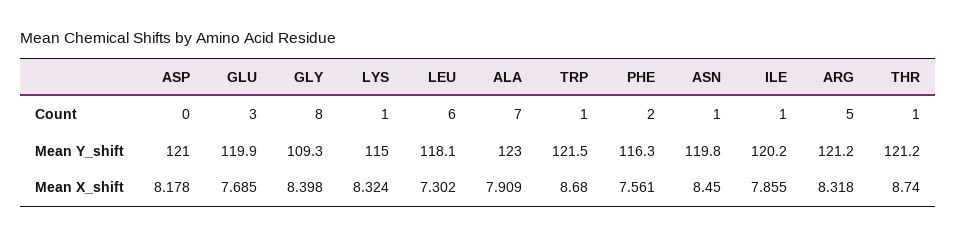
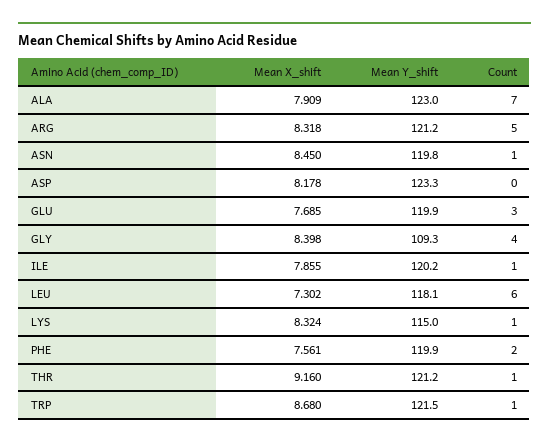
GLY, Count: 8 -> 4
ASP, Mean Y_shift: 121 -> 123.3
PHE, Mean Y_shift: 116.3 -> 119.9
THR, Mean X_shift: 8.74 -> 9.16

